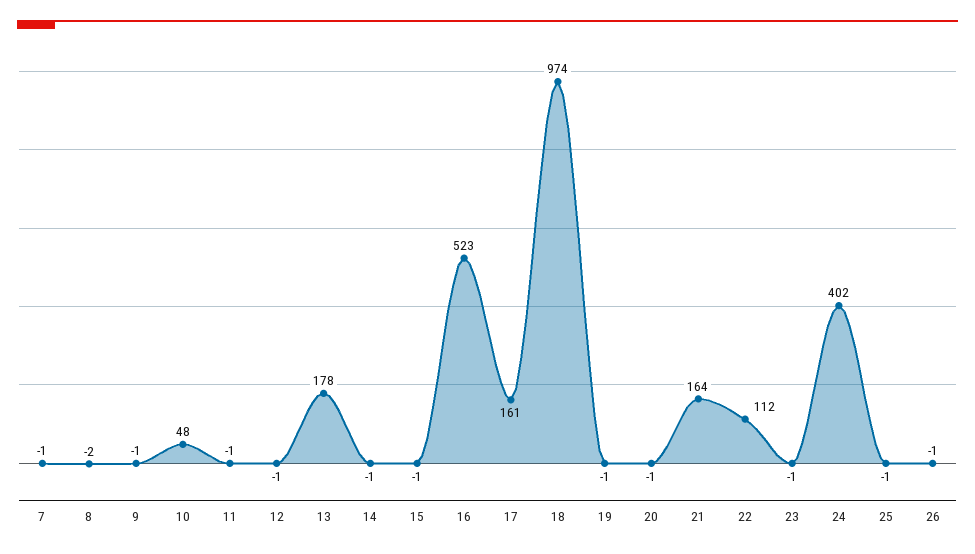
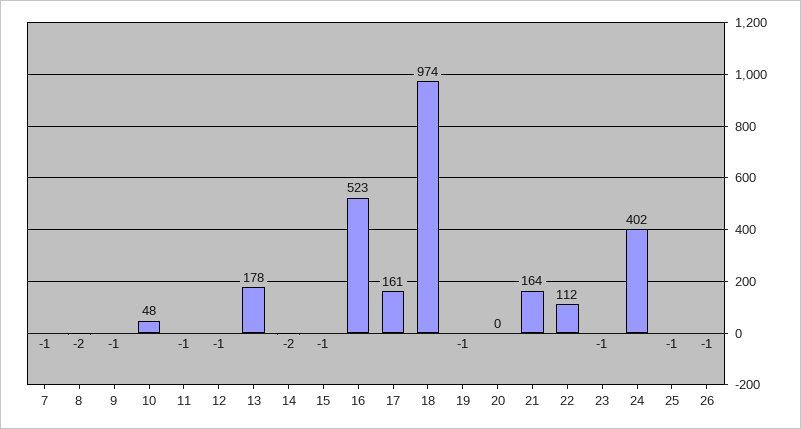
14: -1 -> -2
20: -1 -> 0

